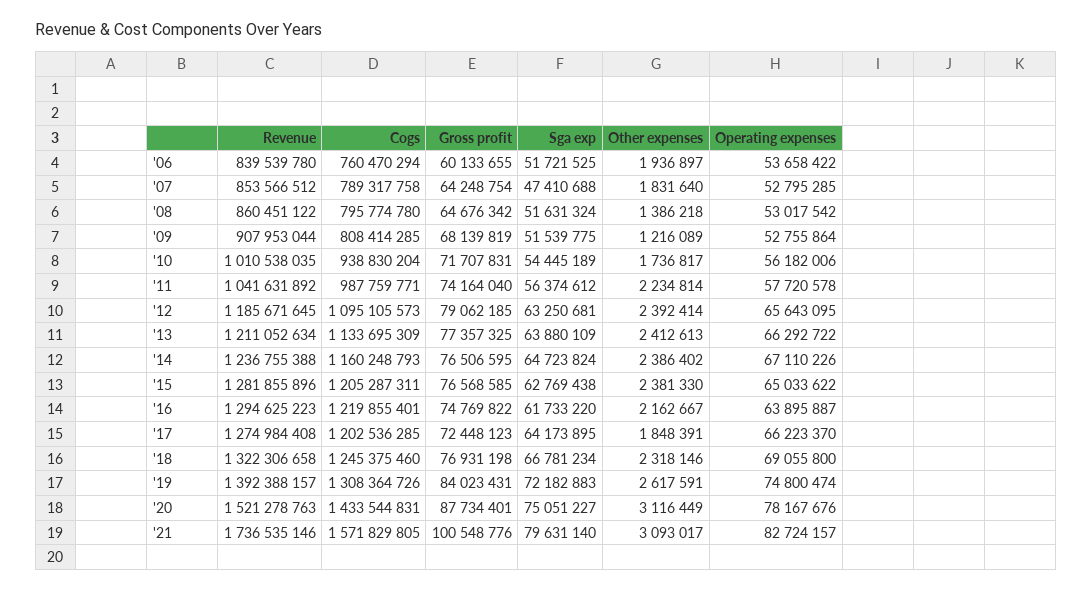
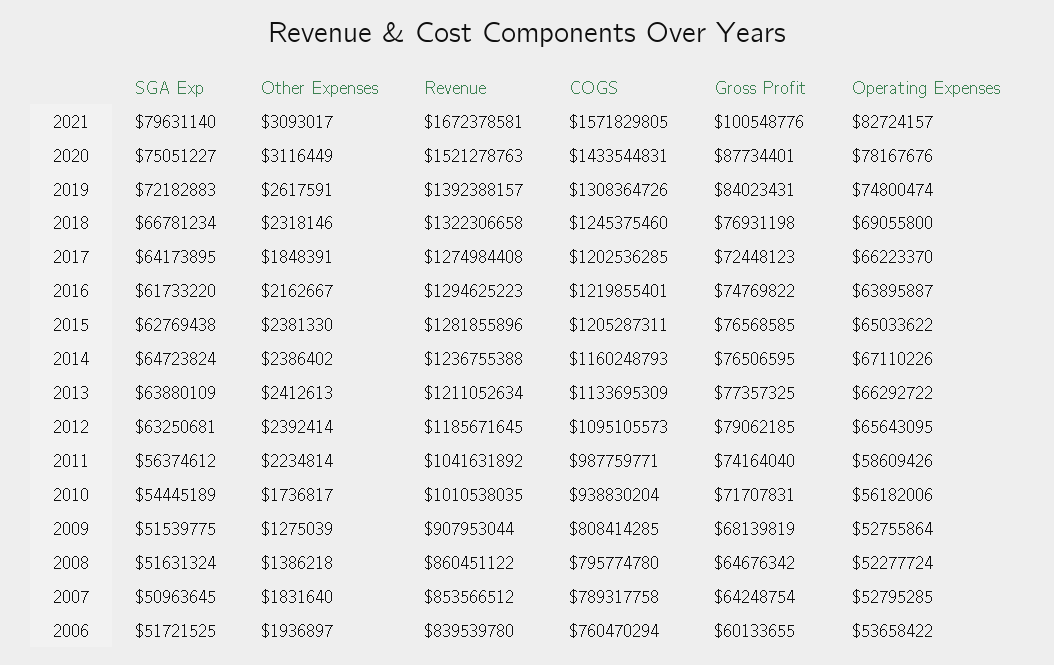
Sga exp, '07: 47410688 -> 50963645
Operating expenses, '08: 53017542 -> 52277724
Other expenses, '09: 1216089 -> 1275039
Operating expenses, '11: 57720578 -> 58609426
Revenue, '21: 1736535146 -> 1672378581

